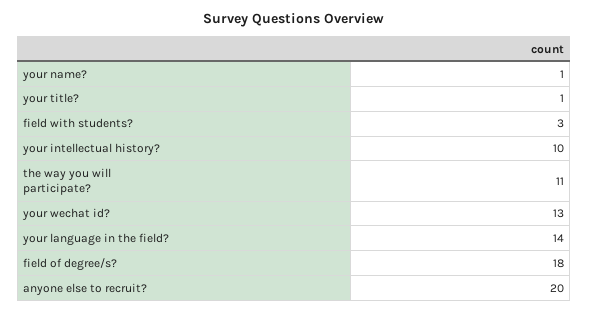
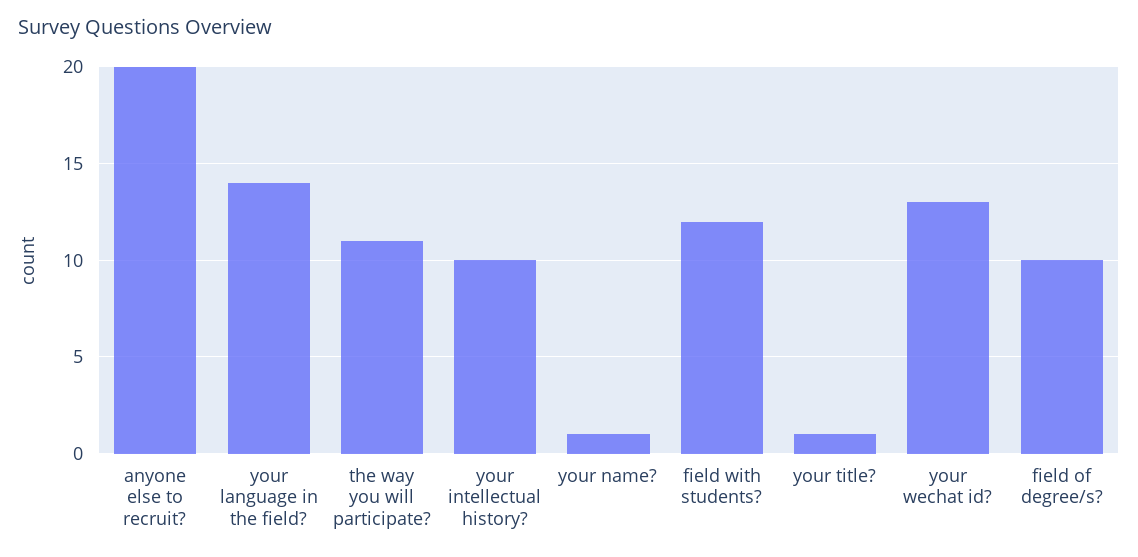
field with students?: 3 -> 12
field of degree/s?: 18 -> 10

